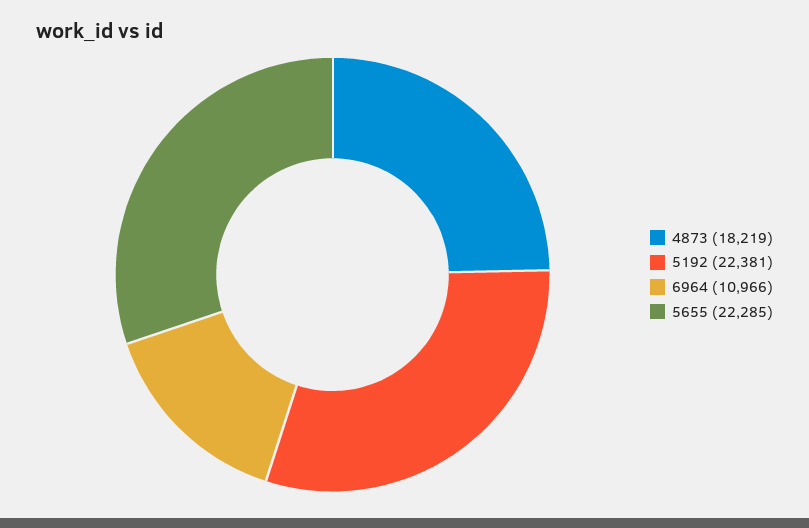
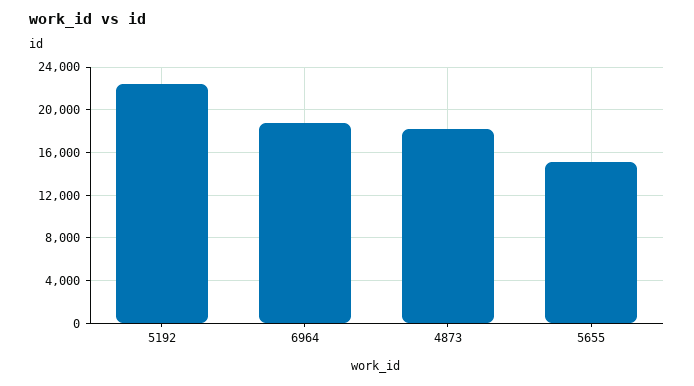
6964: 10966 -> 19000
5655: 22285 -> 15000

